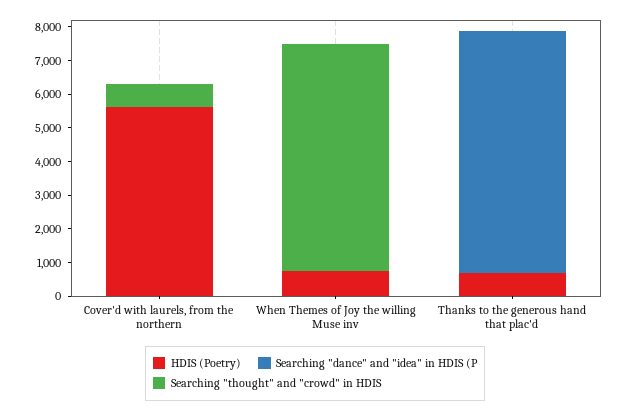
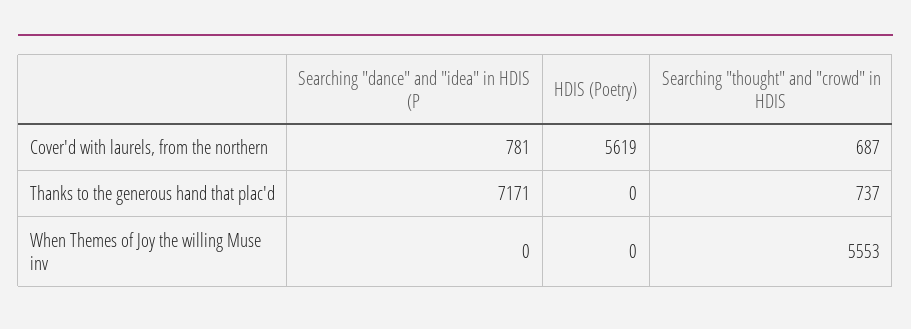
Searching "dance" and "idea" in HDIS (P, Cover'd with laurels, from the northern: 0 -> 781
HDIS (Poetry), When Themes of Joy the willing Muse inv: 750 -> 0
Searching "thought" and "crowd" in HDIS, When Themes of Joy the willing Muse inv: 6750 -> 5553
HDIS (Poetry), Thanks to the generous hand that plac'd: 750 -> 0
Searching "thought" and "crowd" in HDIS, Thanks to the generous hand that plac'd: 0 -> 737

